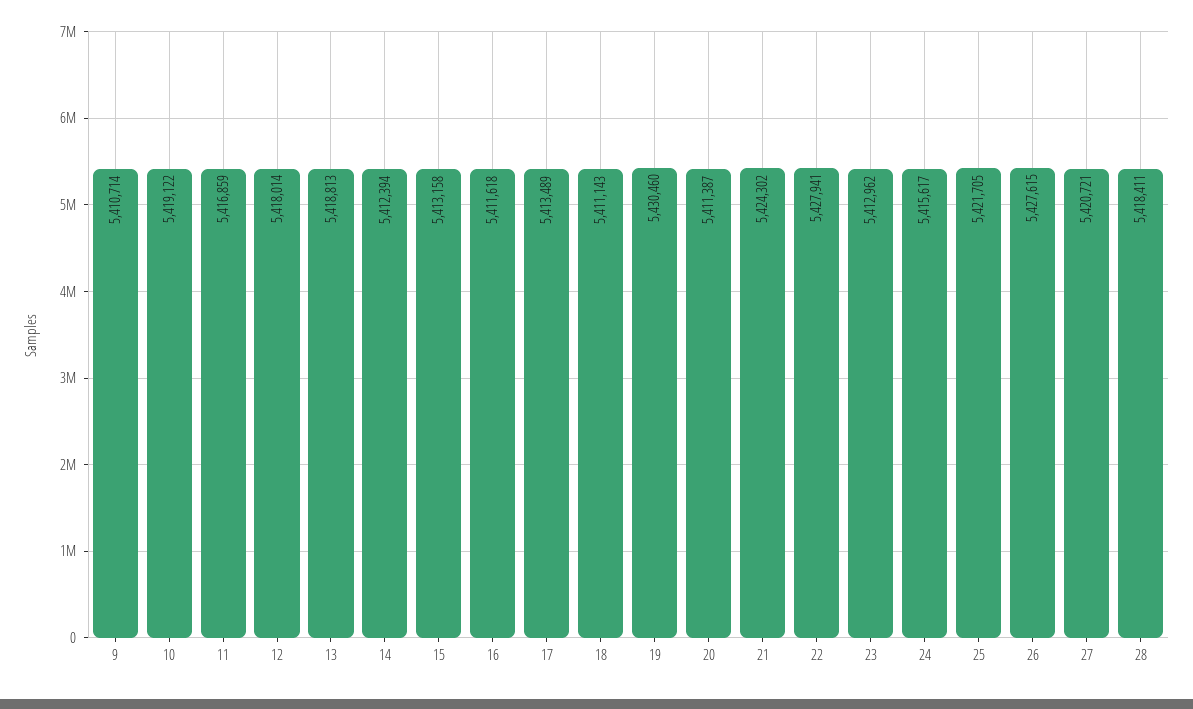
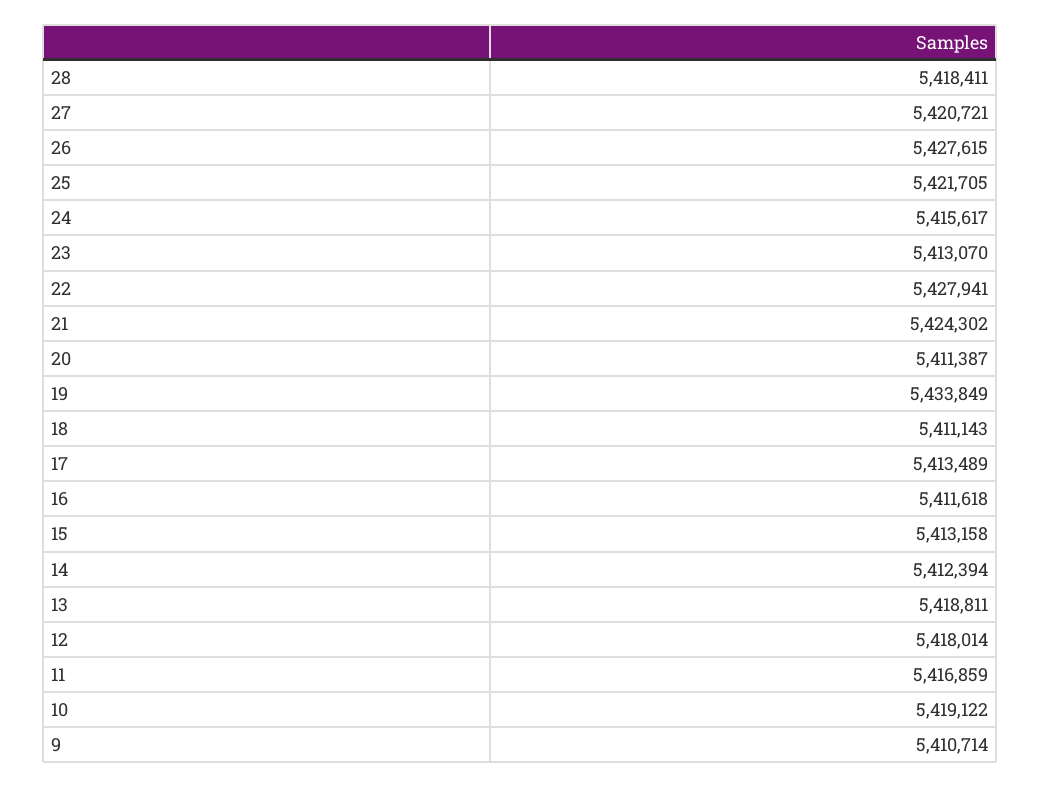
13: 5418813 -> 5418811
19: 5430460 -> 5433849
23: 5412962 -> 5413070

